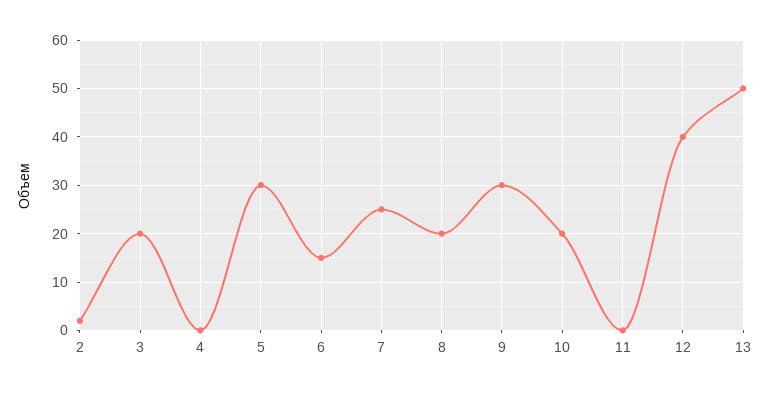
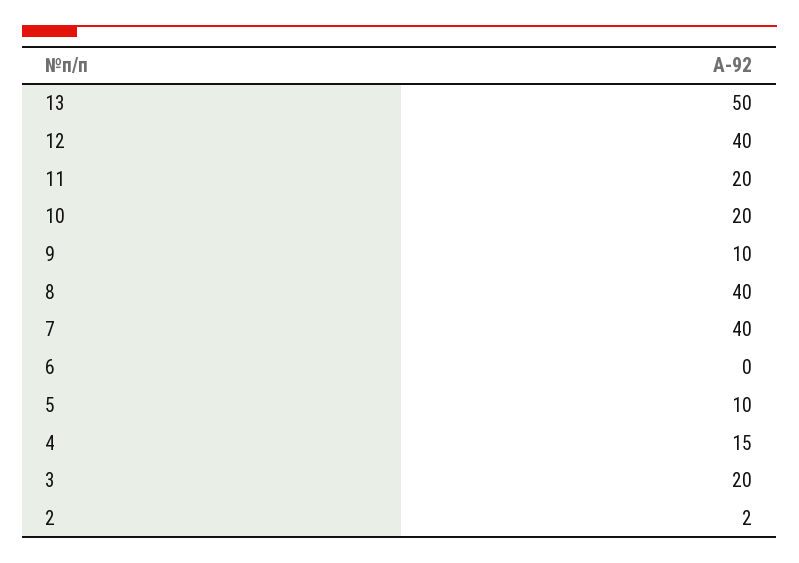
4: 0 -> 15
5: 30 -> 10
6: 15 -> 0
7: 25 -> 40
8: 20 -> 40
9: 30 -> 10
11: 0 -> 20

